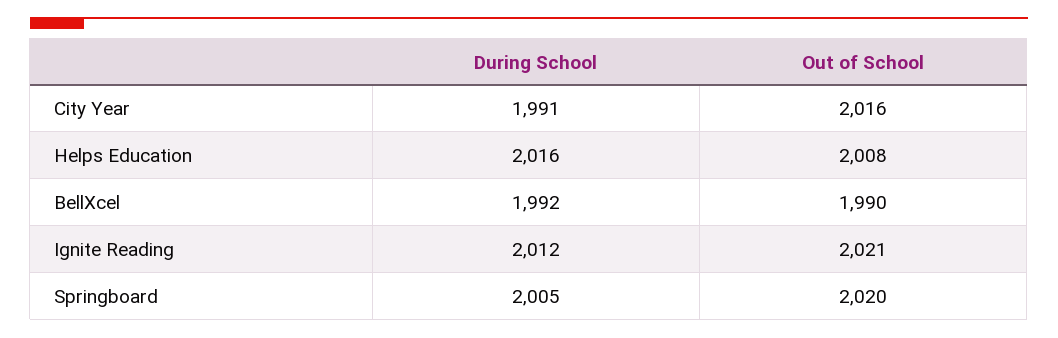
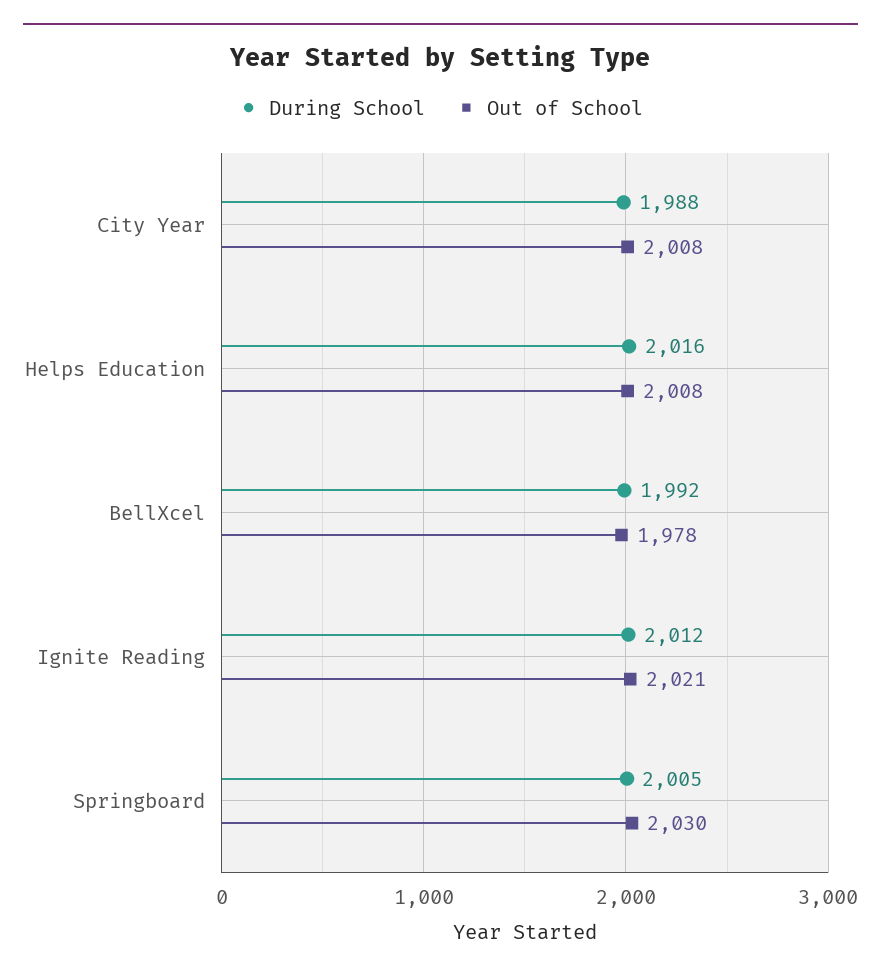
During School, City Year: 1991 -> 1988
Out of School, City Year: 2016 -> 2008
Out of School, BellXcel: 1990 -> 1978
Out of School, Springboard: 2020 -> 2030

